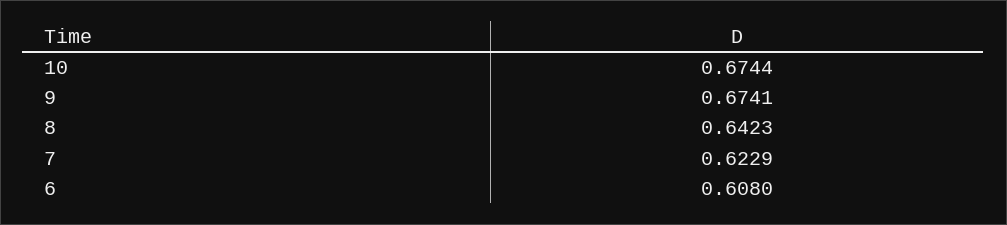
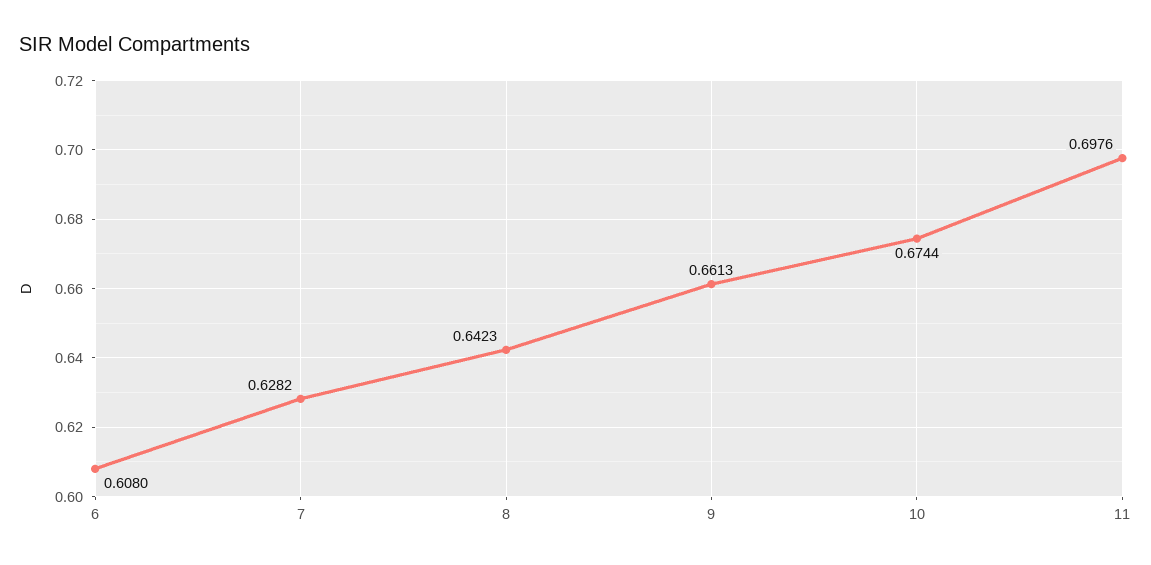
9: 0.6741 -> 0.6613
7: 0.6229 -> 0.6282
11: none -> 0.6976

